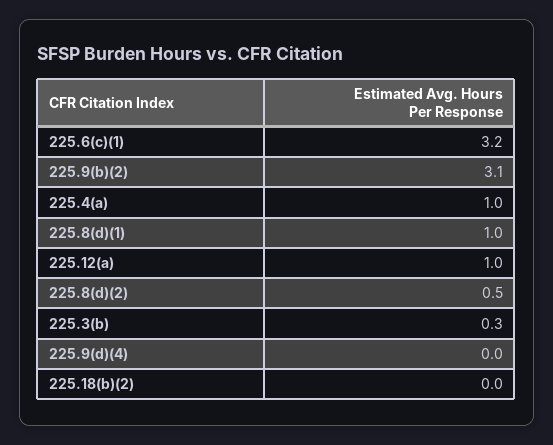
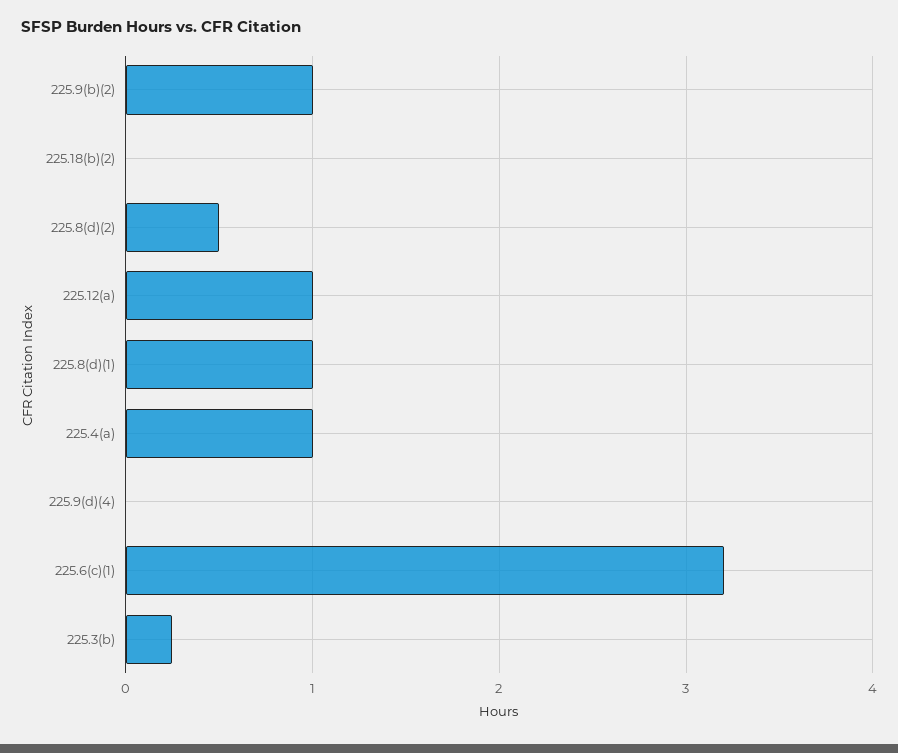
225.9(b)(2): 3.1 -> 1

